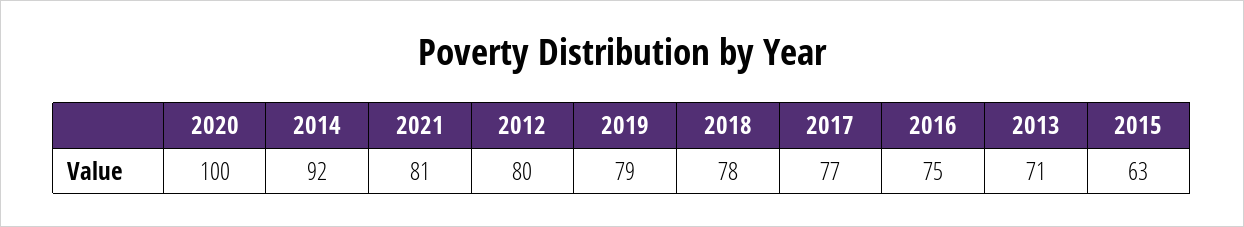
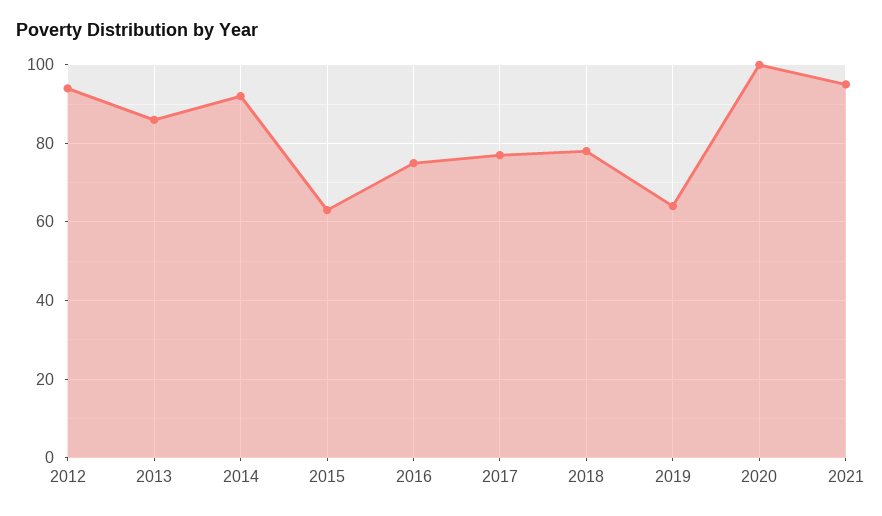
2021: 81 -> 95
2012: 80 -> 95
2019: 79 -> 65
2013: 71 -> 85

